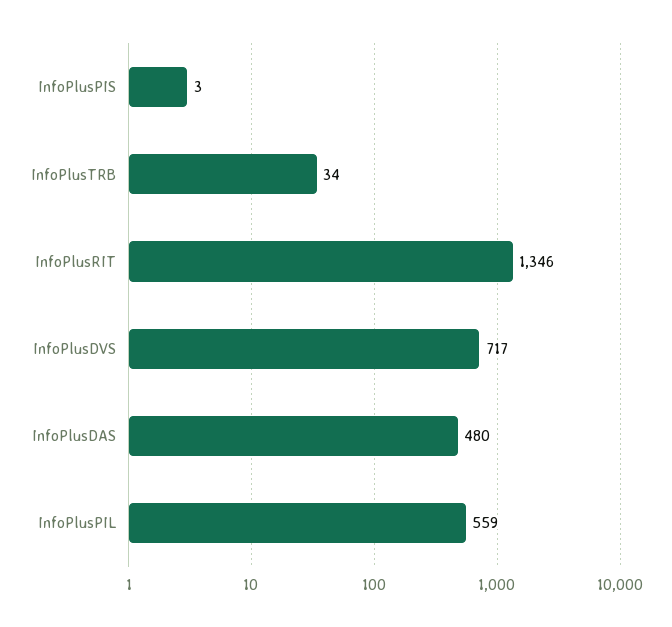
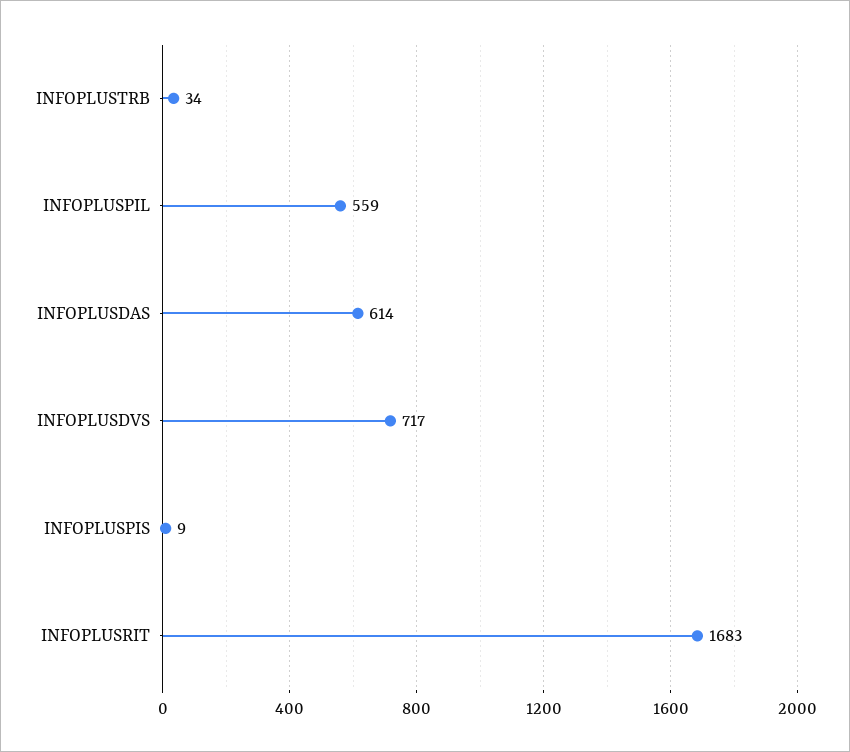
InfoPlusPIS: 3 -> 9
InfoPlusRIT: 1346 -> 1683
InfoPlusDAS: 480 -> 614

